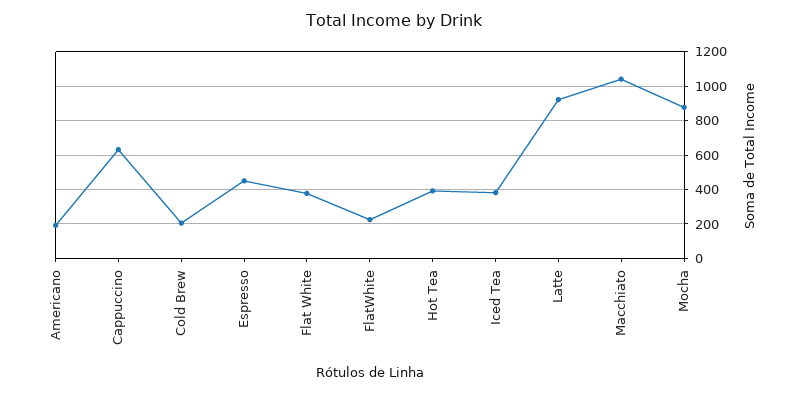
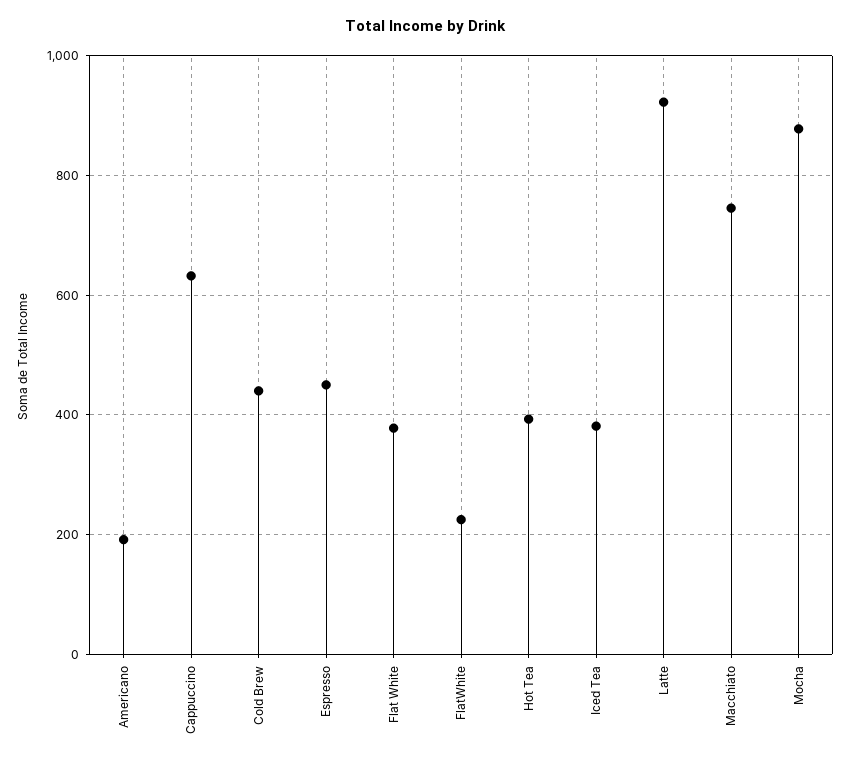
Cold Brew: 200 -> 440
Macchiato: 1050 -> 740

